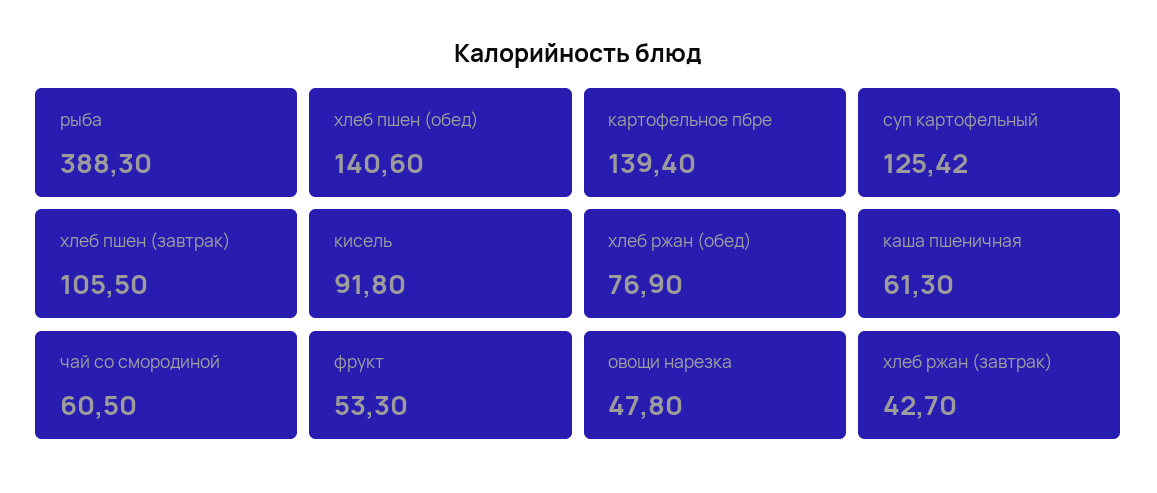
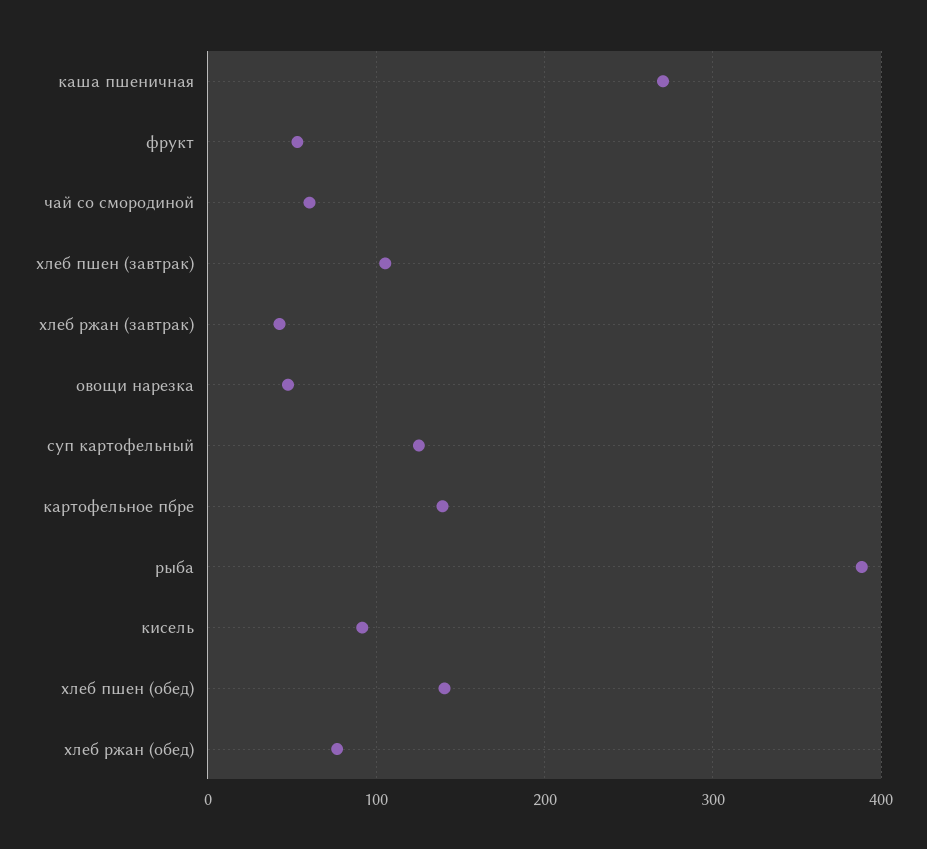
каша пшеничная: 61.3 -> 270

